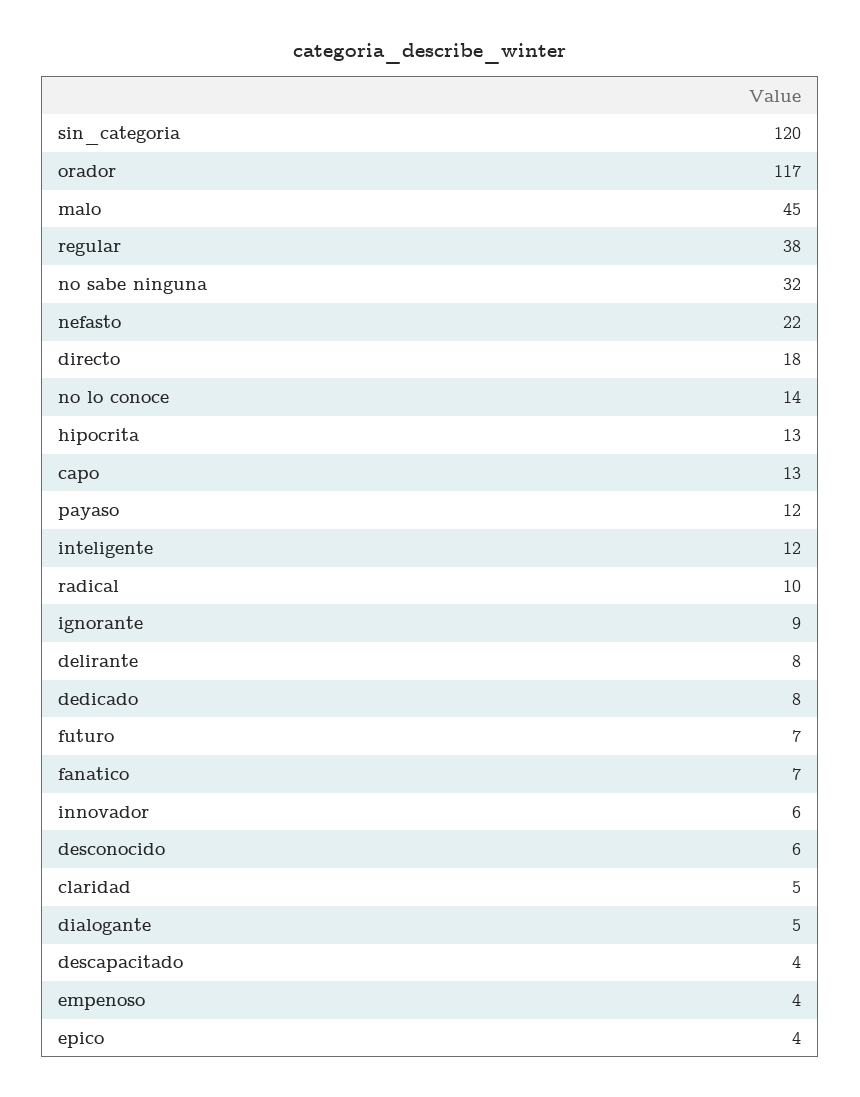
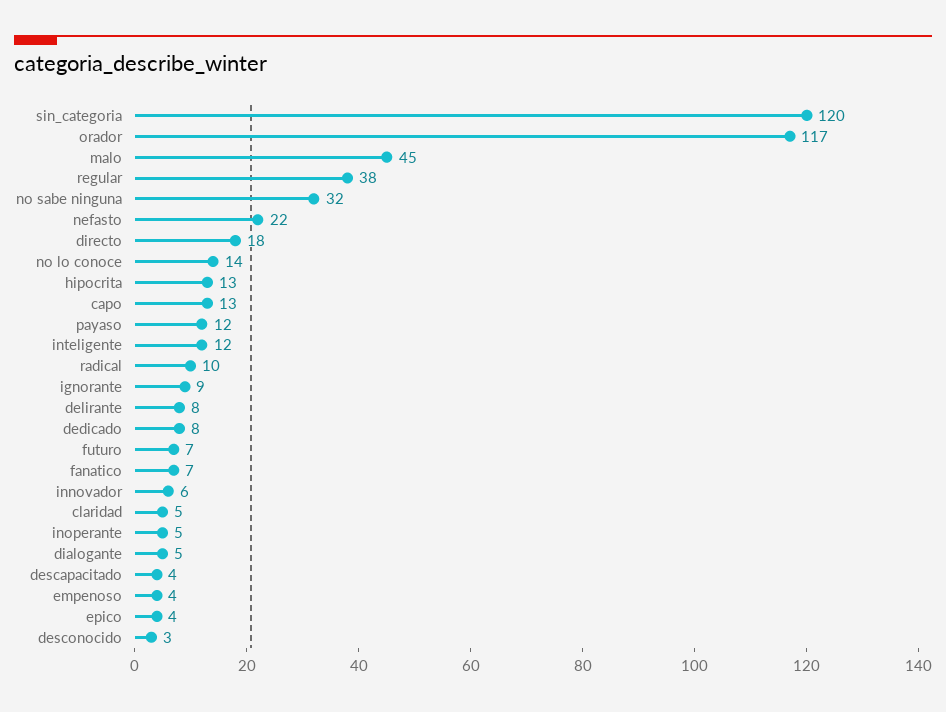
desconocido: 6 -> 3
inoperante: none -> 5

